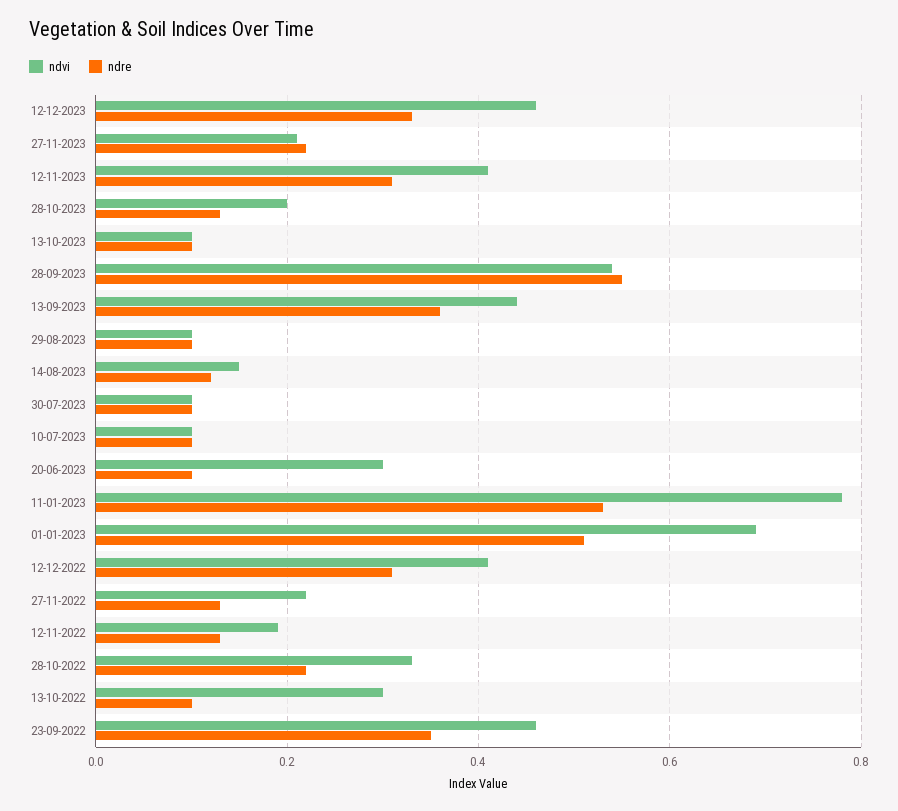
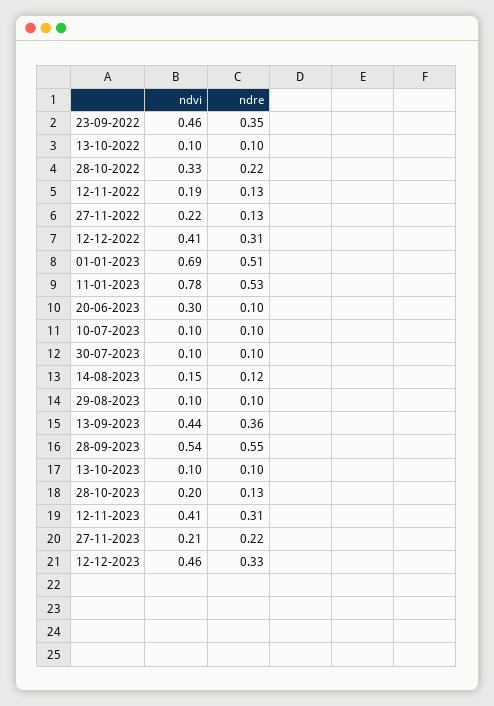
ndvi, 13-10-2022: 0.3 -> 0.1

